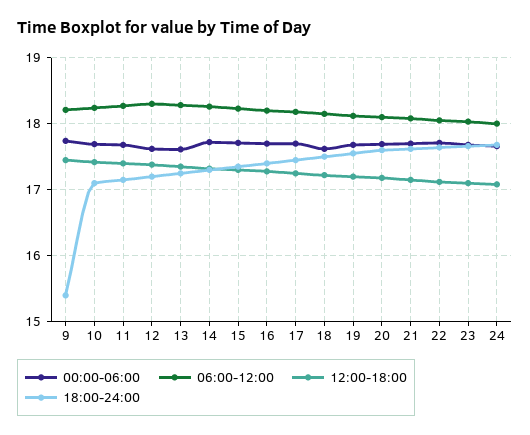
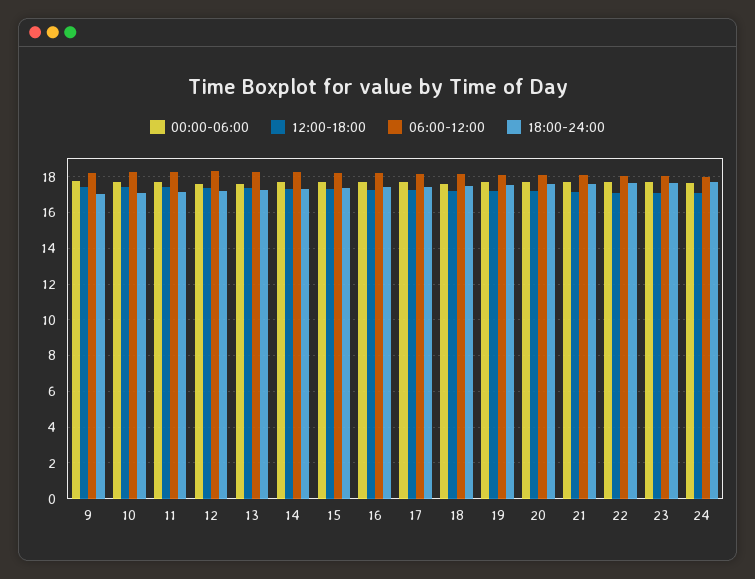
18:00-24:00, 9: 15.4 -> 17

